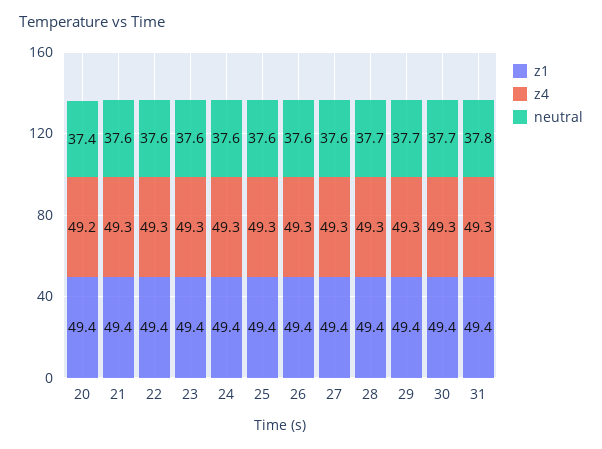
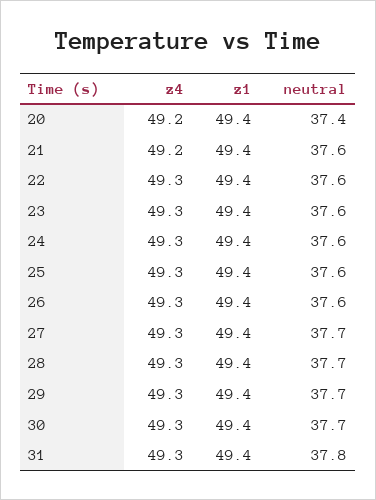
z4, 21: 49.3 -> 49.2
neutral, 27: 37.6 -> 37.7

